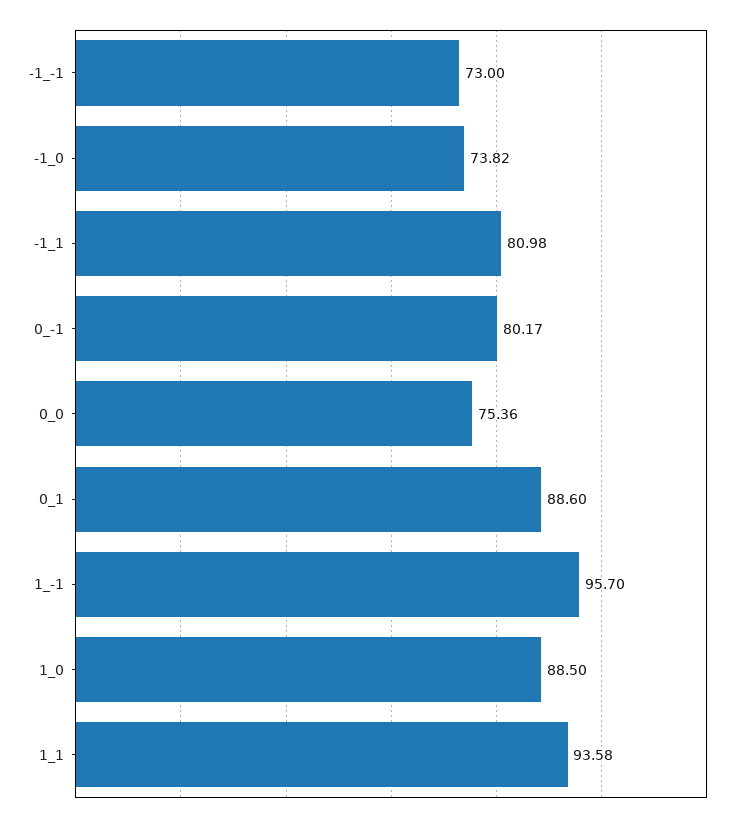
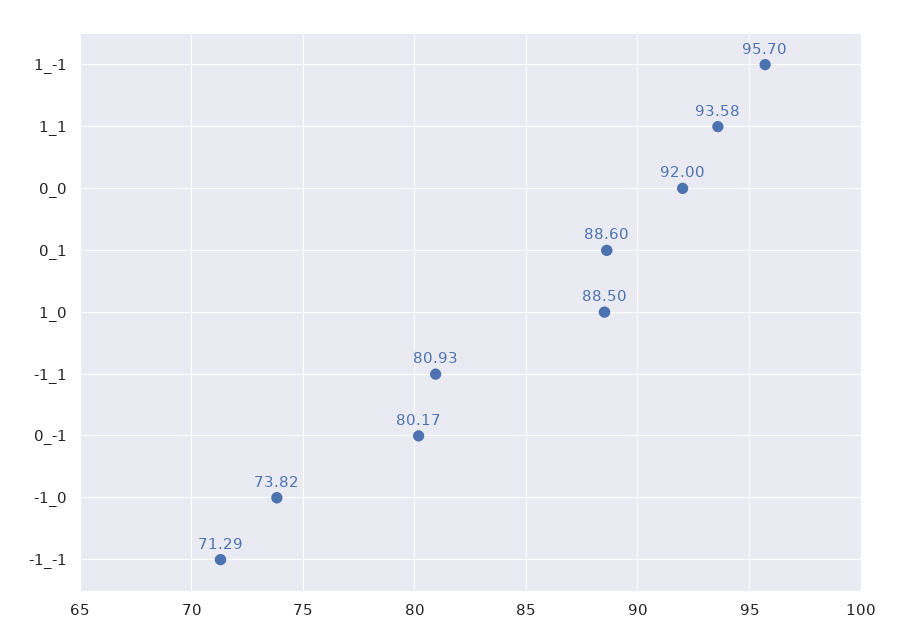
-1_-1: 73 -> 71.29
-1_1: 80.98 -> 80.93
0_0: 75.36 -> 92

